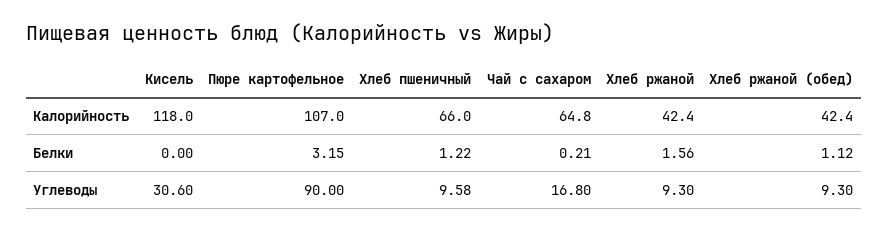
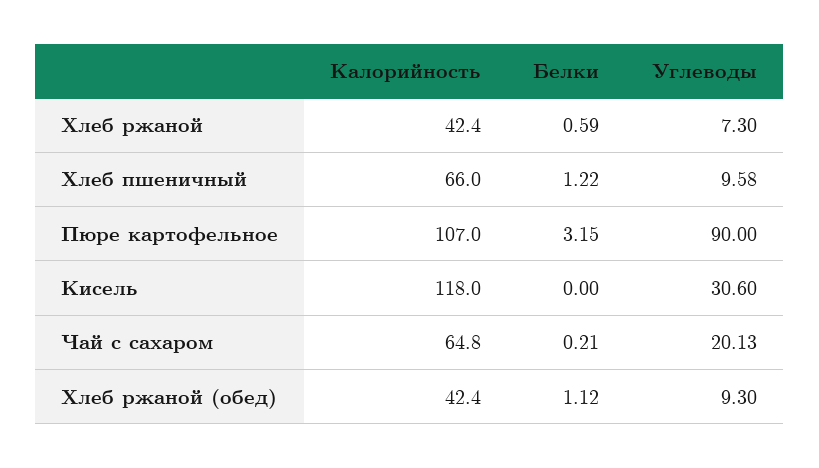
Хлеб ржаной, Белки: 1.56 -> 0.59
Чай с сахаром, Углеводы: 16.8 -> 20.13
Хлеб ржаной, Углеводы: 9.3 -> 7.3

